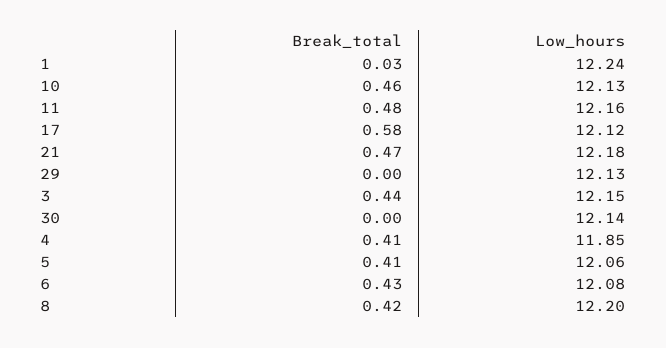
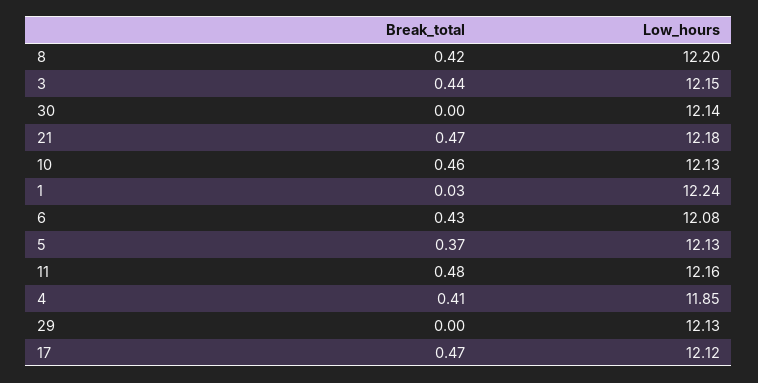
Break_total, 17: 0.58 -> 0.47
Break_total, 5: 0.41 -> 0.37
Low_hours, 5: 12.06 -> 12.13

